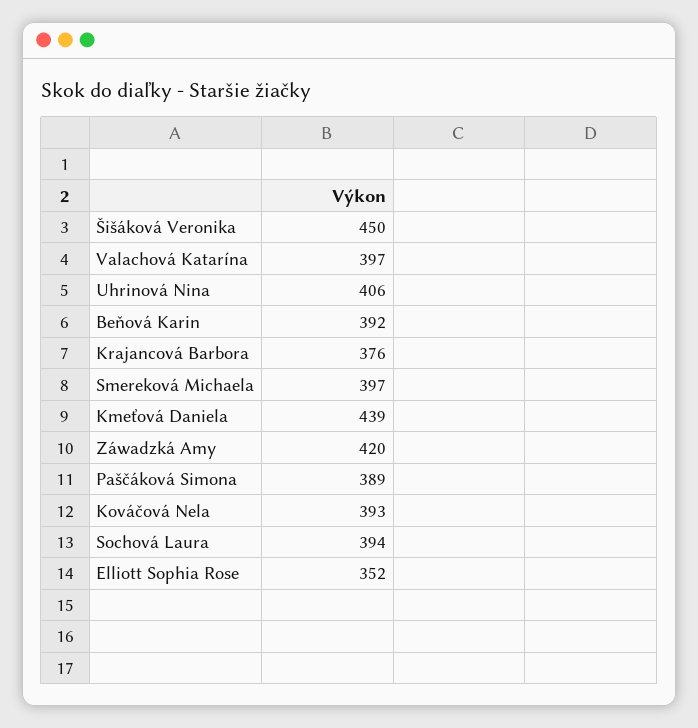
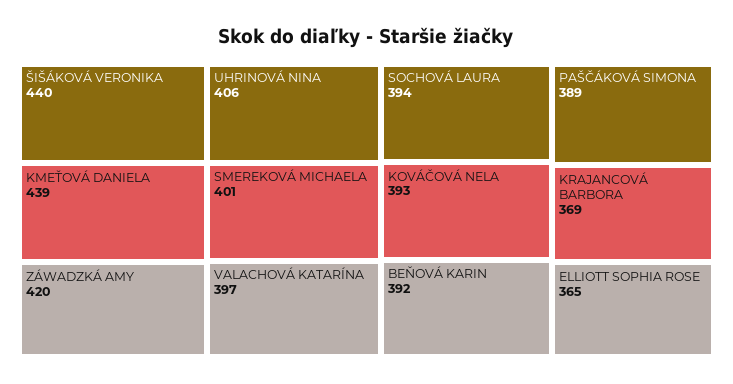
Šišáková Veronika: 450 -> 440
Krajancová Barbora: 376 -> 369
Smereková Michaela: 397 -> 401
Elliott Sophia Rose: 352 -> 365

